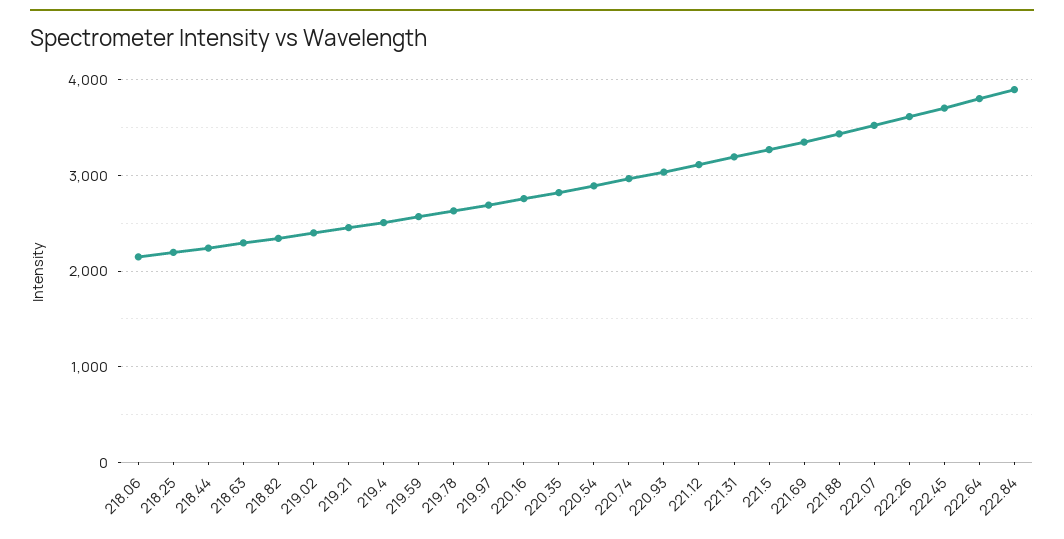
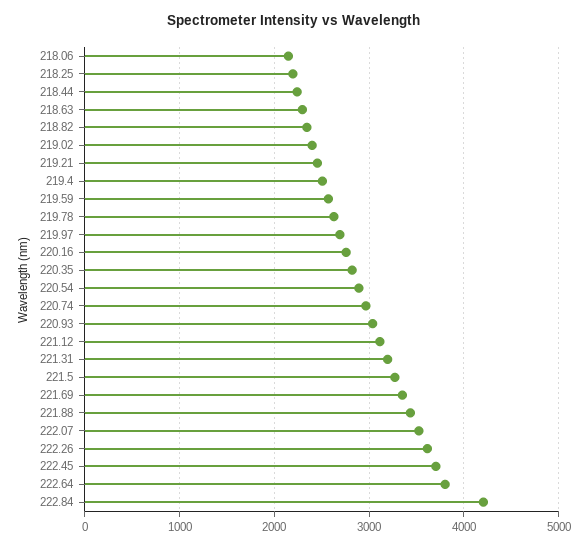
222.84: 3900 -> 4200

